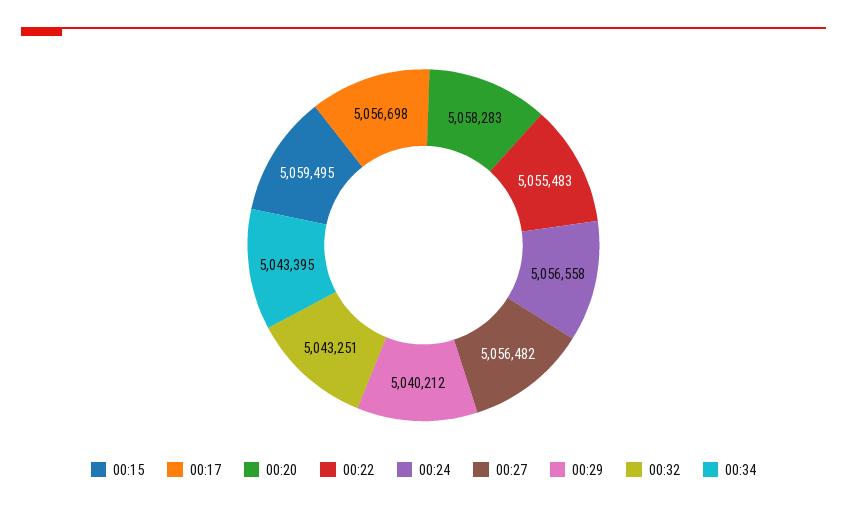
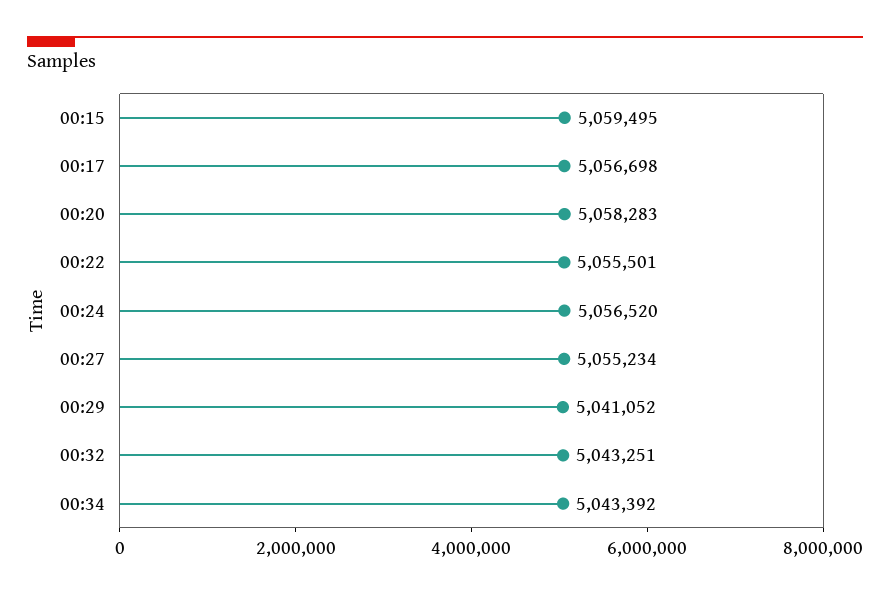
00:22: 5055483 -> 5055501
00:24: 5056558 -> 5056520
00:27: 5056482 -> 5055234
00:29: 5040212 -> 5041052
00:34: 5043395 -> 5043392

